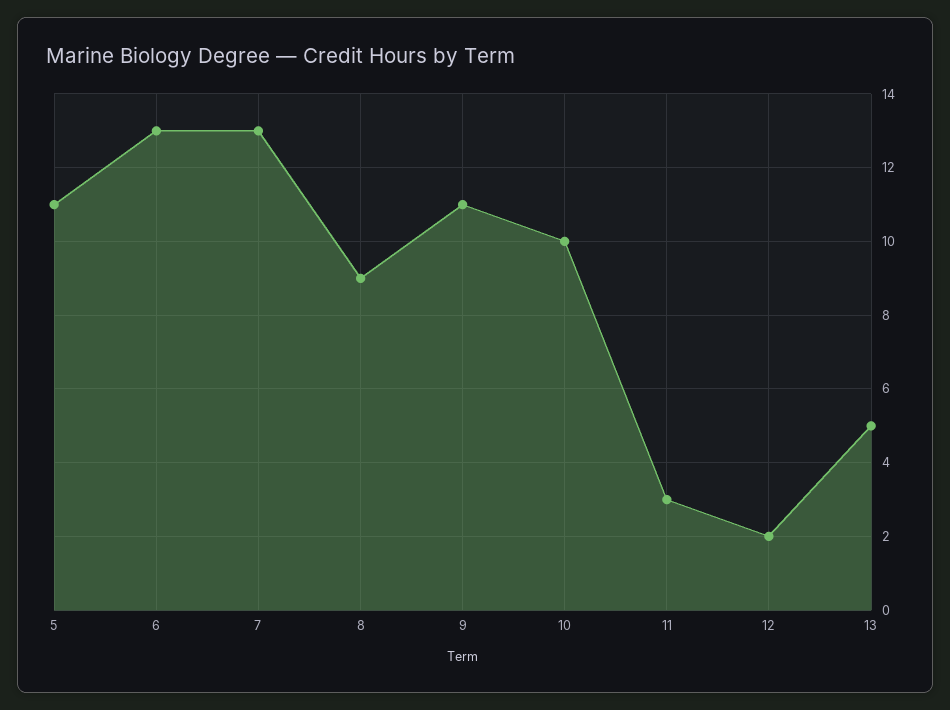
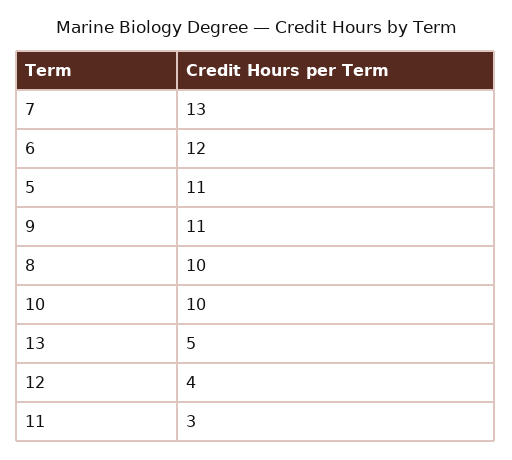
6: 13 -> 12
8: 9 -> 10
12: 2 -> 4

